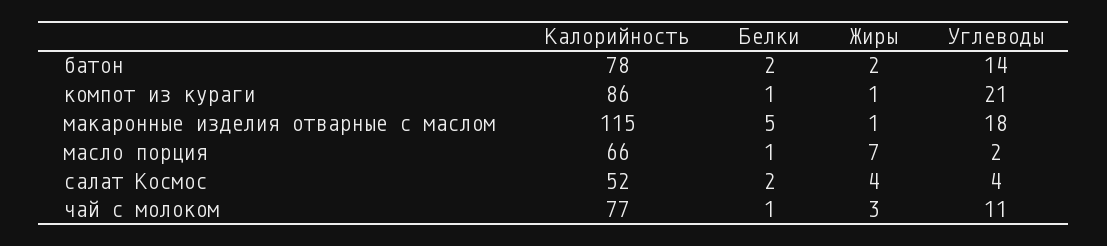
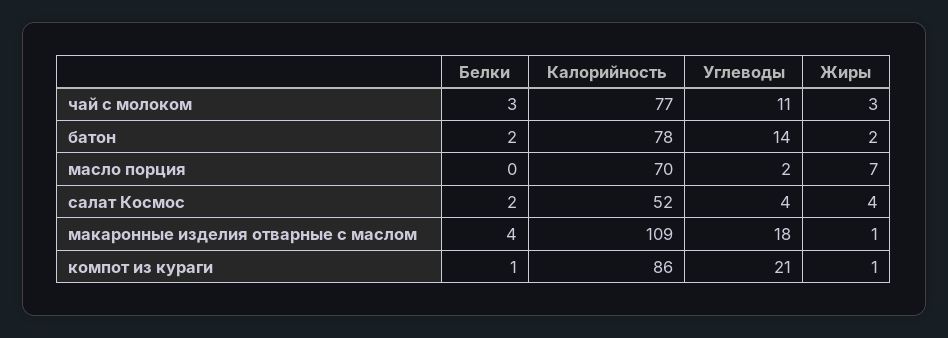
Калорийность, макаронные изделия отварные с маслом: 115 -> 109
Белки, макаронные изделия отварные с маслом: 5 -> 4
Калорийность, масло порция: 66 -> 70
Белки, масло порция: 1 -> 0
Белки, чай с молоком: 1 -> 3

